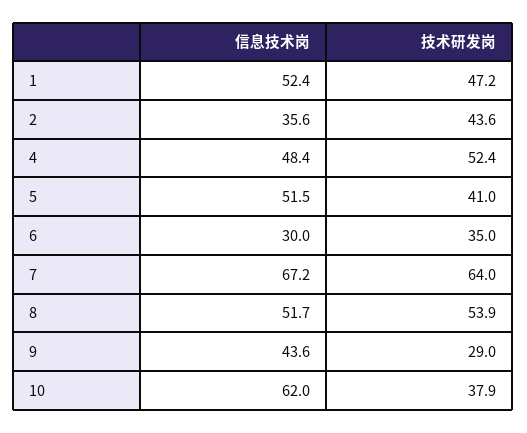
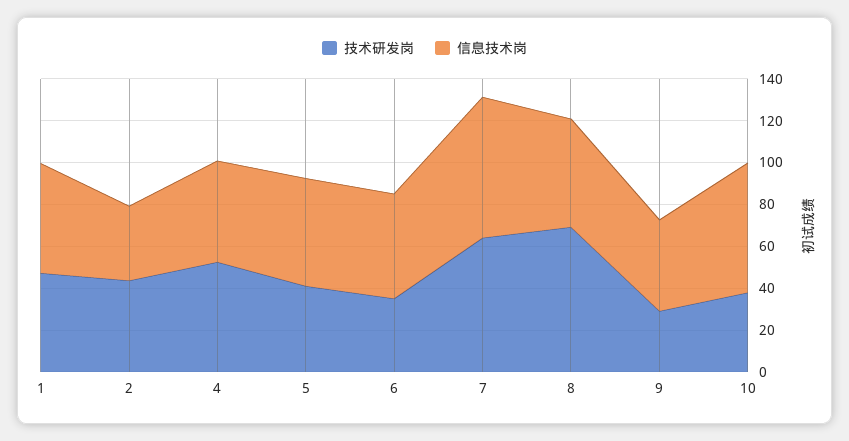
信息技术岗, 6: 30 -> 50
技术研发岗, 8: 53.9 -> 70

